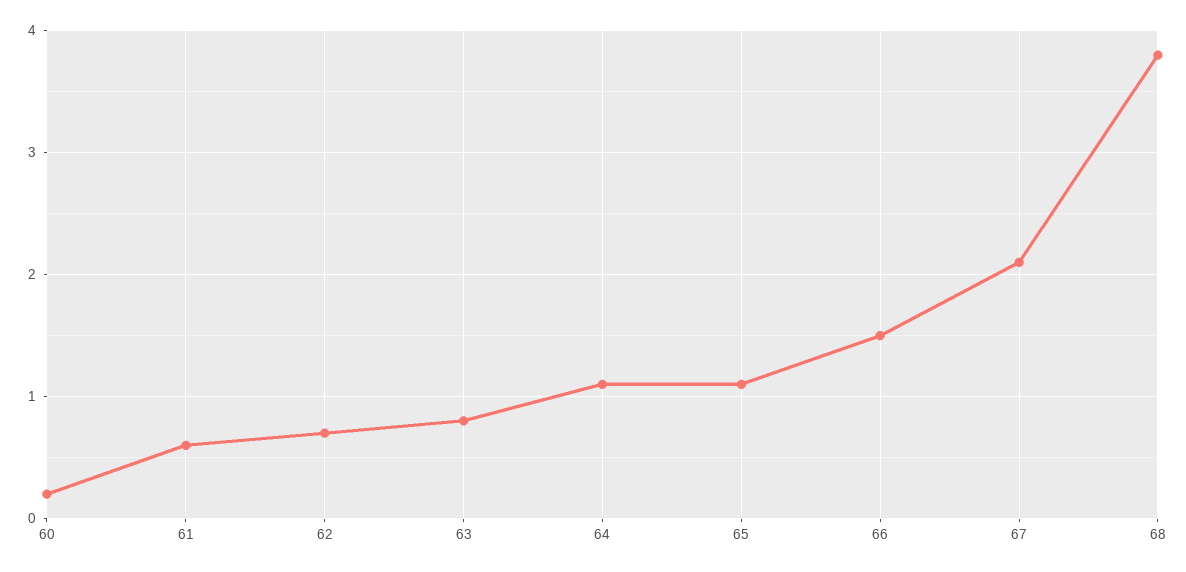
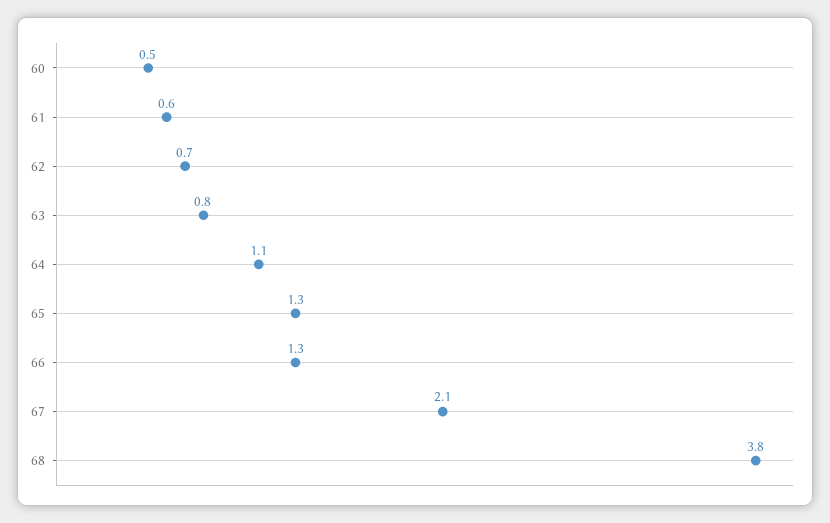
60: 0.2 -> 0.5
65: 1.1 -> 1.3
66: 1.5 -> 1.3

